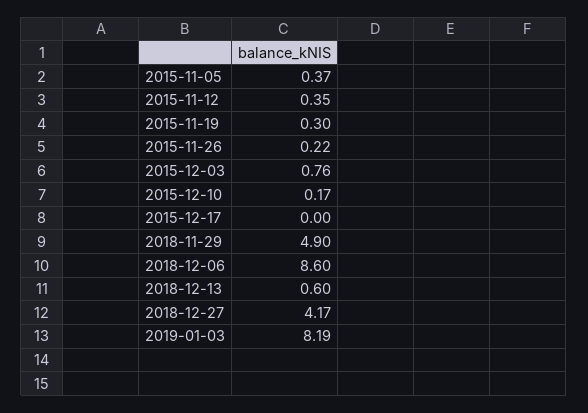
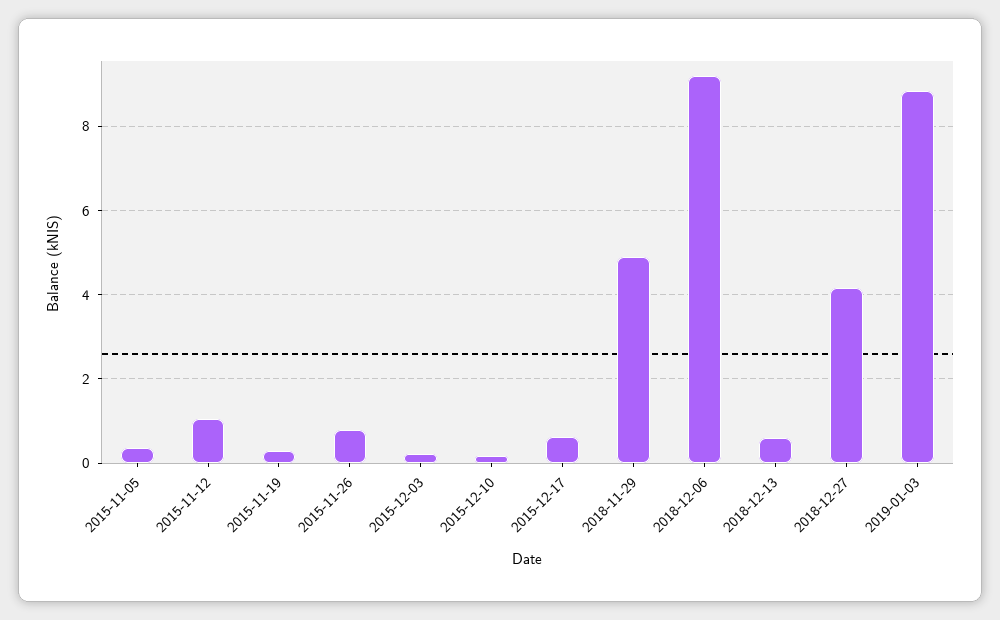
2015-11-12: 0.35 -> 1
2015-11-26: 0.22 -> 0.8
2015-12-03: 0.76 -> 0.2
2015-12-17: 0 -> 0.6
2018-12-06: 8.6 -> 9.2
2019-01-03: 8.19 -> 8.8

